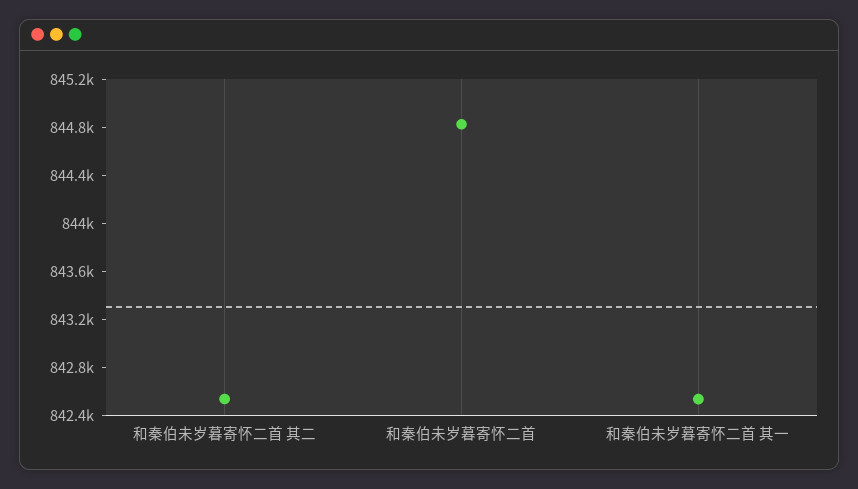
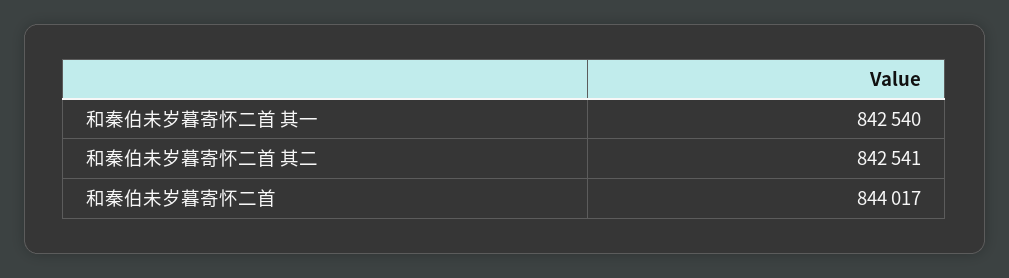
和秦伯未岁暮寄怀二首: 844800 -> 844017

